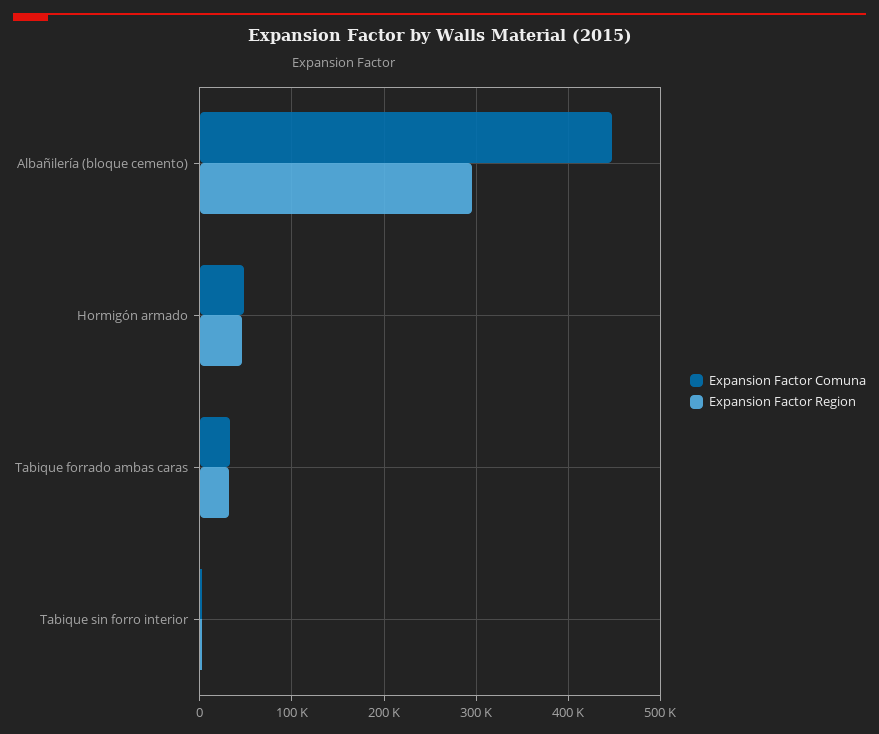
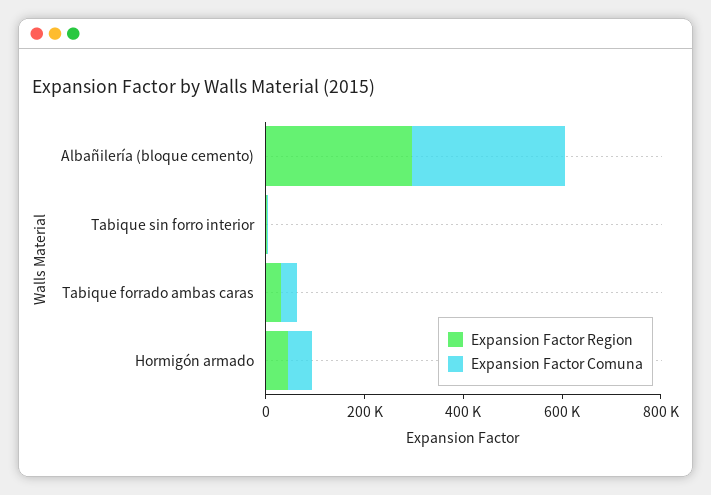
Expansion Factor Comuna, Albañilería (bloque cemento): 450000 -> 300000

